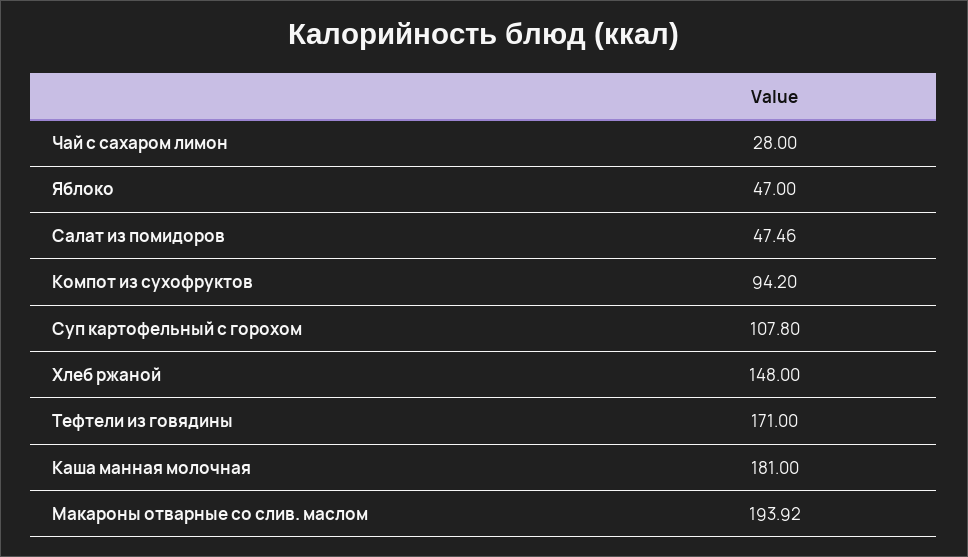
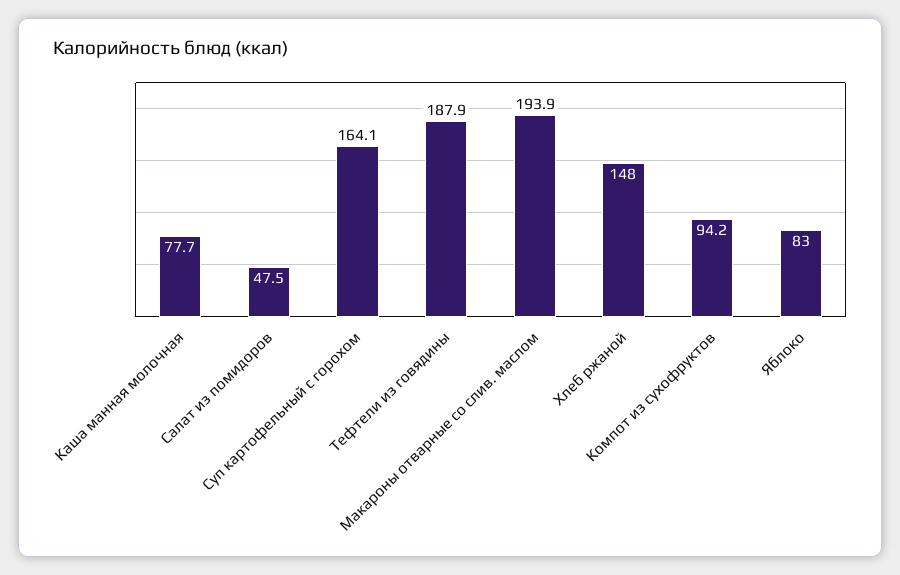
Чай с сахаром лимон: 28 -> none
Яблоко: 47 -> 83
Суп картофельный с горохом: 107.8 -> 164.1
Тефтели из говядины: 171 -> 187.9
Каша манная молочная: 181 -> 77.7

